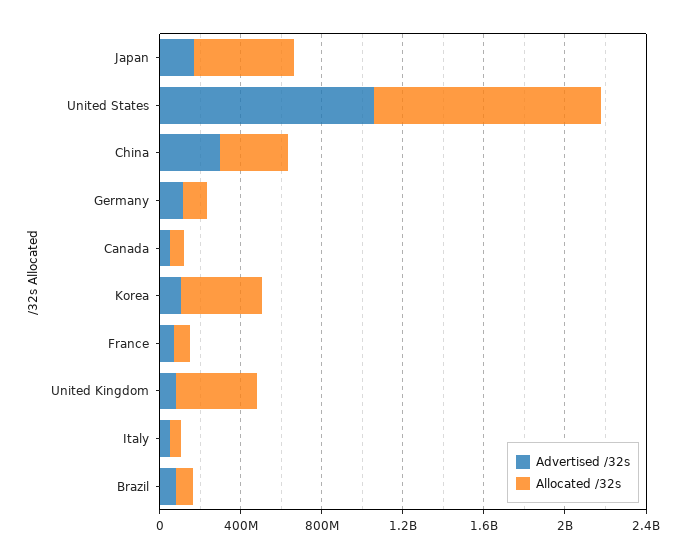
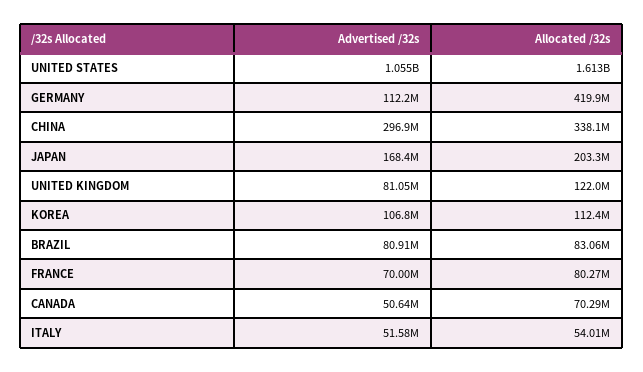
Allocated /32s, Japan: 500000000 -> 203300000
Allocated /32s, United States: 1100000000 -> 1613000000
Allocated /32s, Germany: 100000000 -> 419900000
Allocated /32s, Korea: 400000000 -> 112400000
Allocated /32s, United Kingdom: 400000000 -> 122000000

